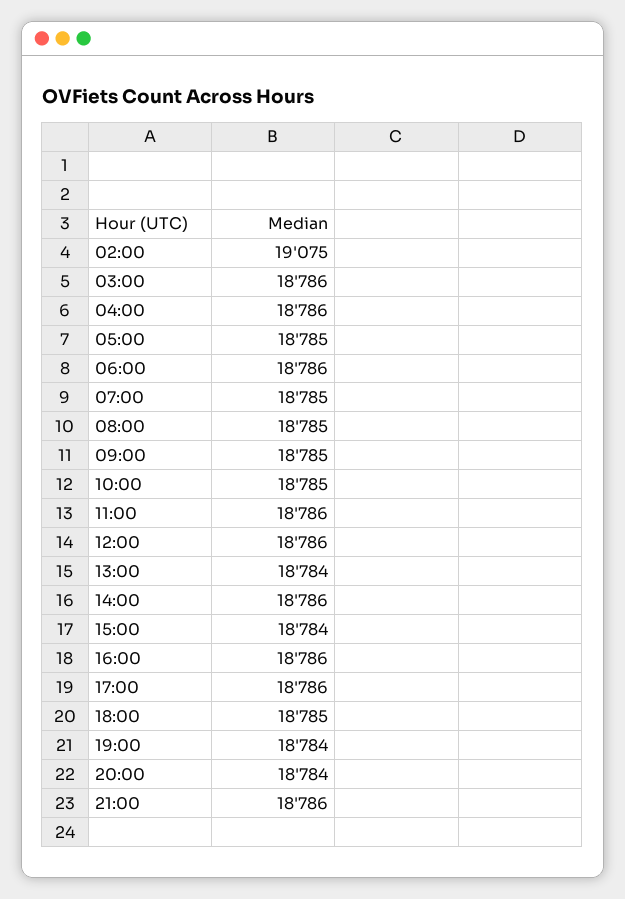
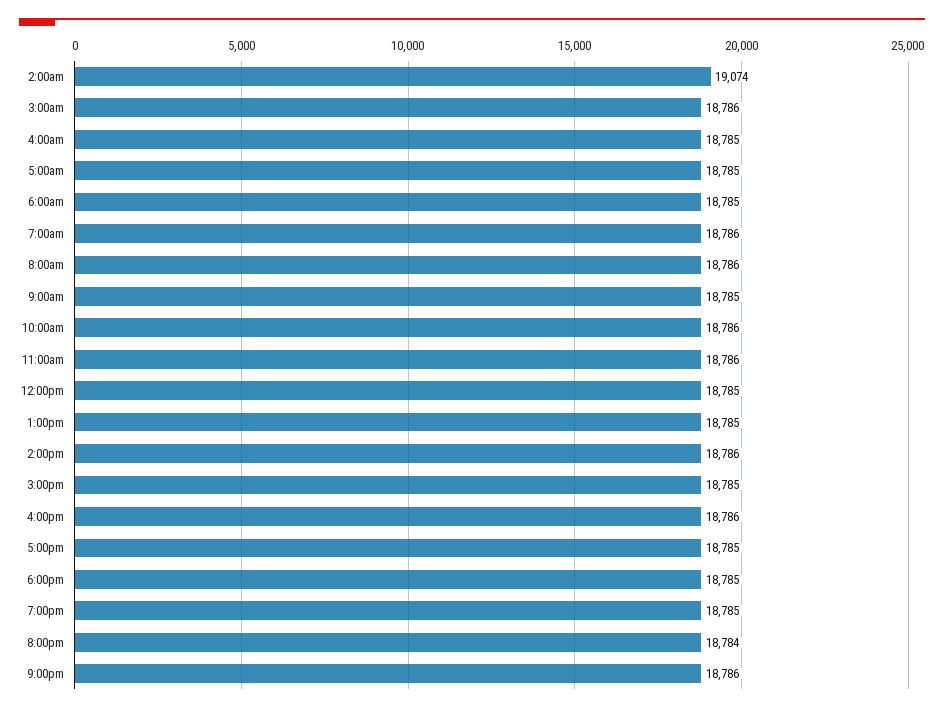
02:00: 19075 -> 19074
04:00: 18786 -> 18785
06:00: 18786 -> 18785
07:00: 18785 -> 18786
08:00: 18785 -> 18786
10:00: 18785 -> 18786
12:00: 18786 -> 18785
13:00: 18784 -> 18785
15:00: 18784 -> 18785
17:00: 18786 -> 18785
19:00: 18784 -> 18785

